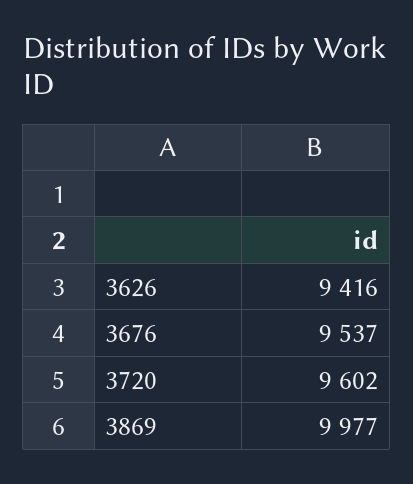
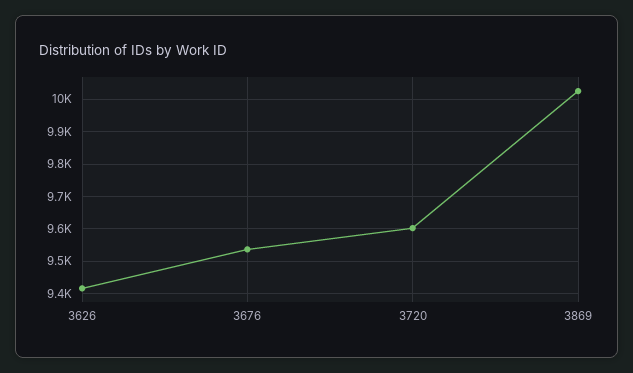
3869: 9977 -> 10020

